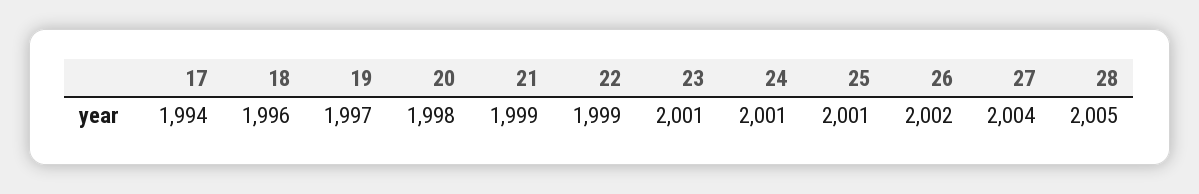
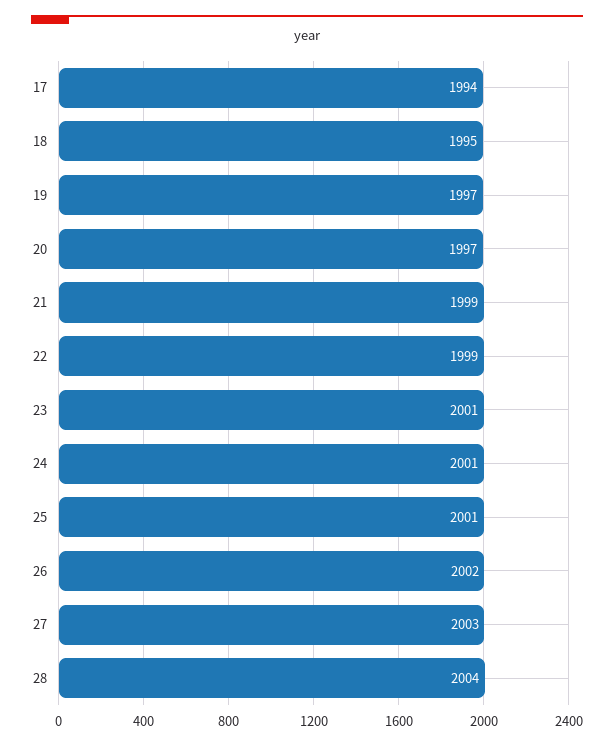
18: 1996 -> 1995
20: 1998 -> 1997
27: 2004 -> 2003
28: 2005 -> 2004

